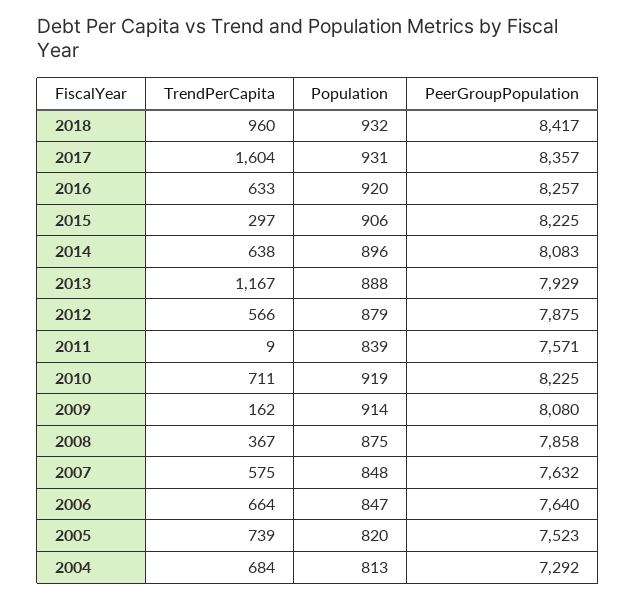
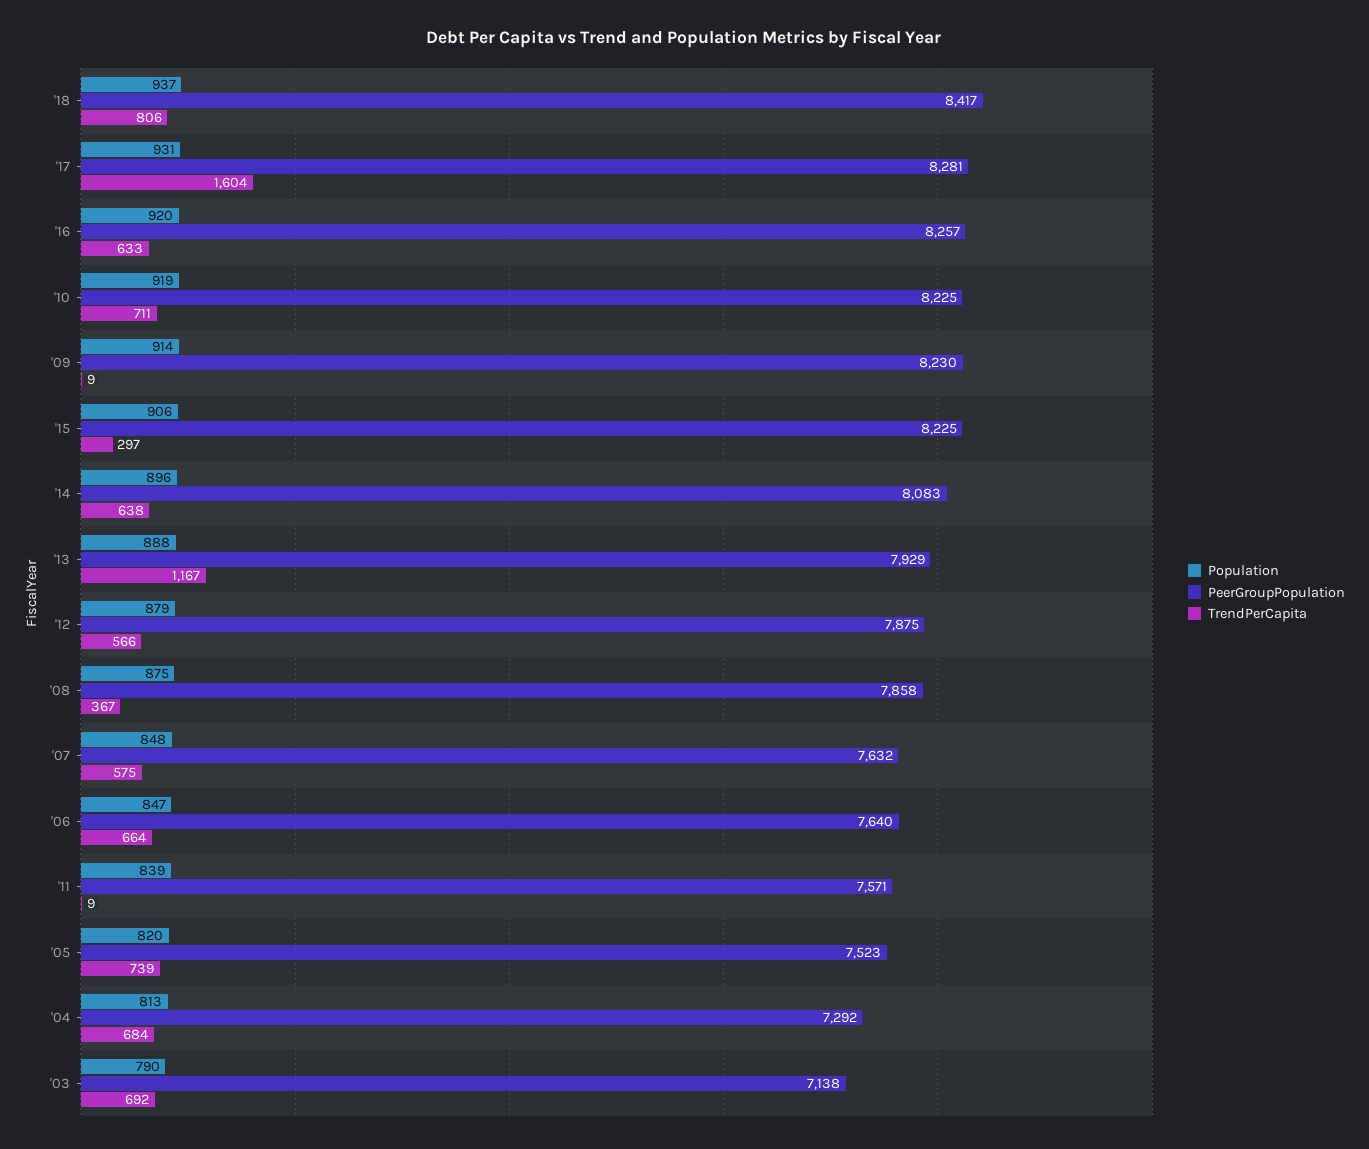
TrendPerCapita, 2018: 960 -> 806
Population, 2018: 932 -> 937
PeerGroupPopulation, 2017: 8357 -> 8281
TrendPerCapita, 2009: 162 -> 9
PeerGroupPopulation, 2009: 8080 -> 8230
Population, '03: none -> 790
PeerGroupPopulation, '03: none -> 7138
TrendPerCapita, '03: none -> 692

